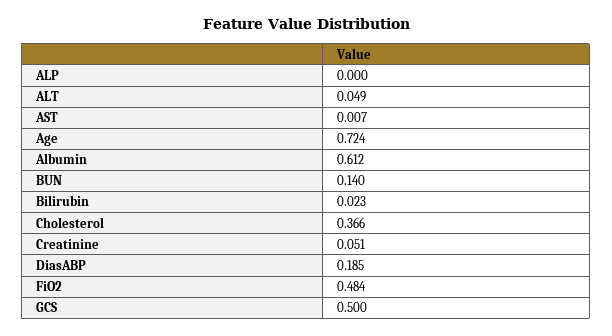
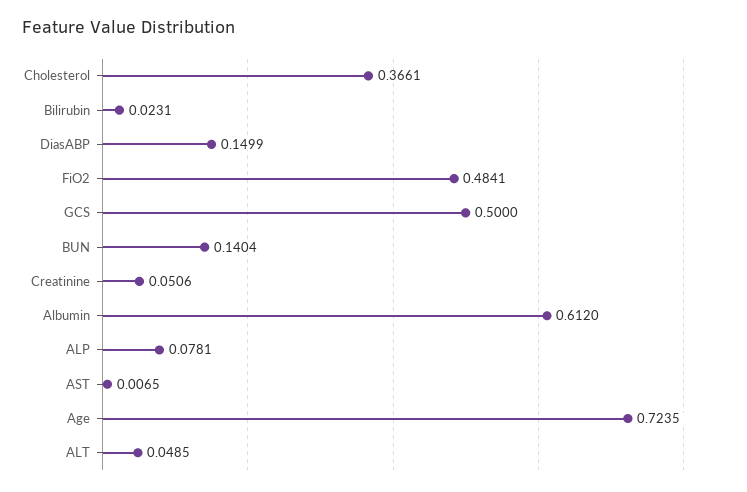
ALP: 0 -> 0.0781
DiasABP: 0.185 -> 0.1499

